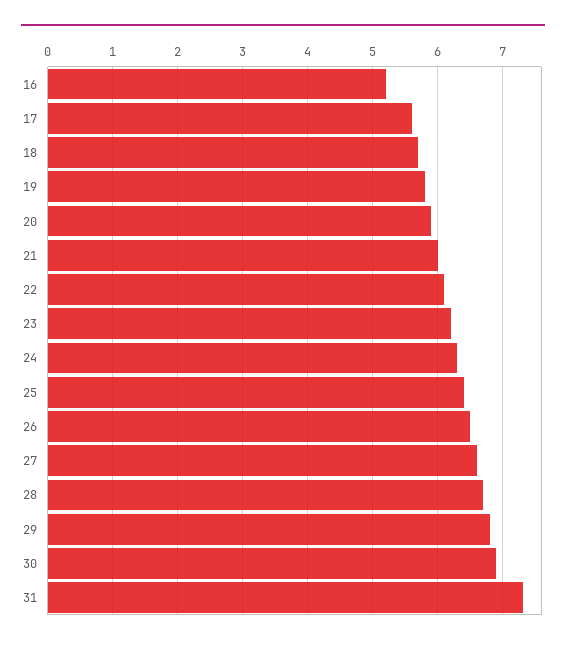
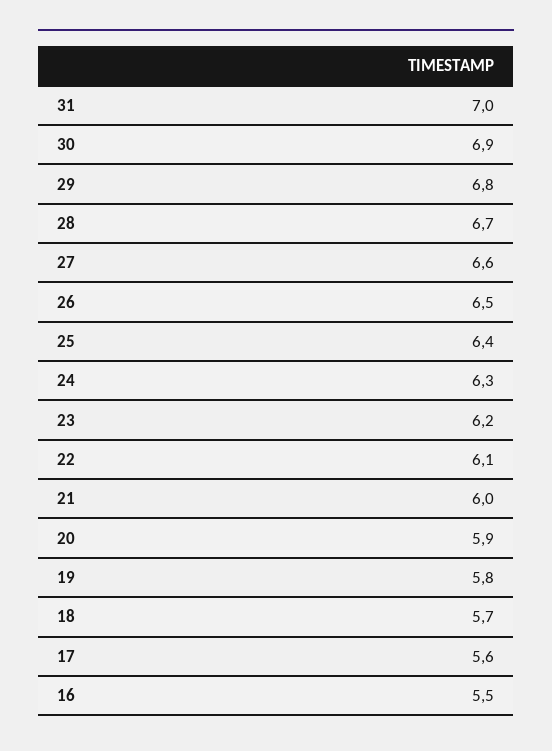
16: 5.2 -> 5.5
31: 7.3 -> 7

